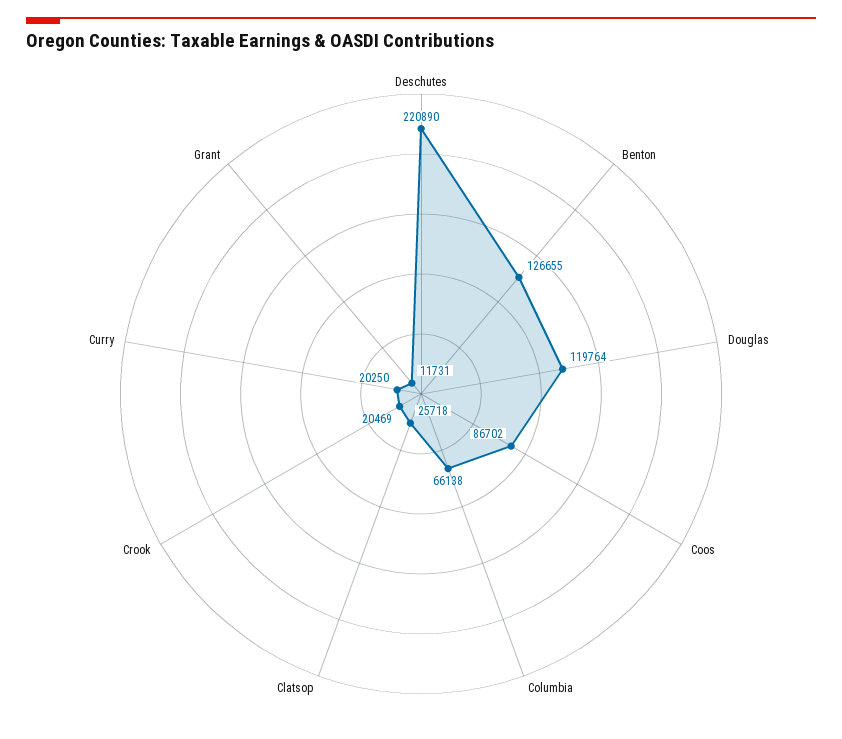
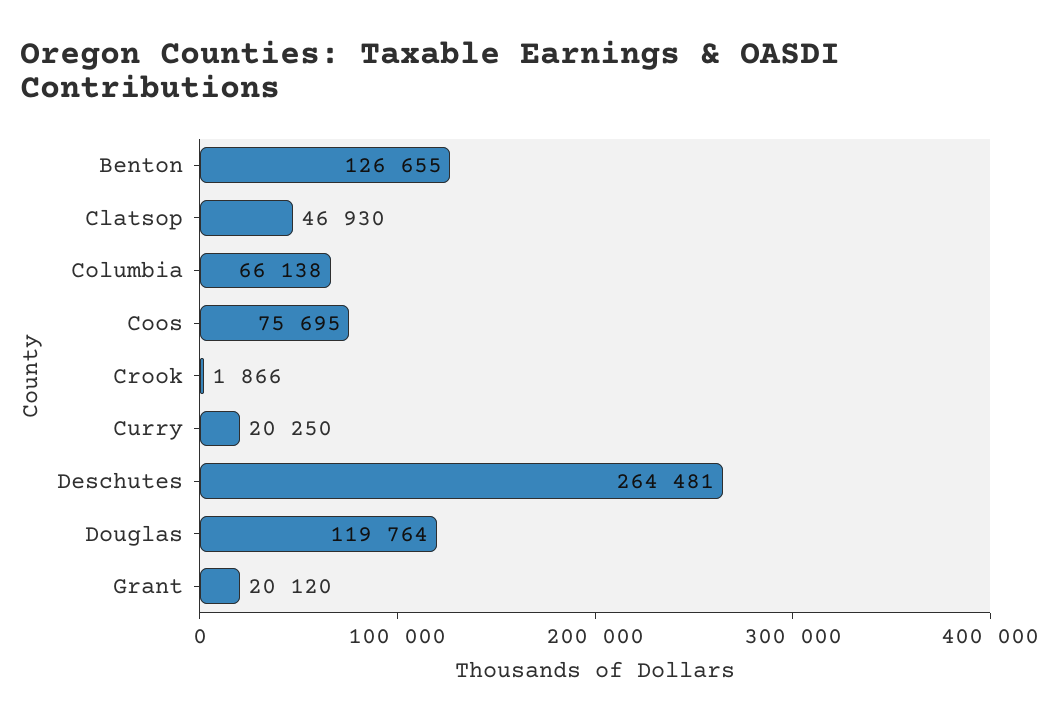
Deschutes: 220890 -> 264481
Coos: 86702 -> 75695
Clatsop: 25718 -> 46930
Crook: 20469 -> 1866
Grant: 11731 -> 20120

